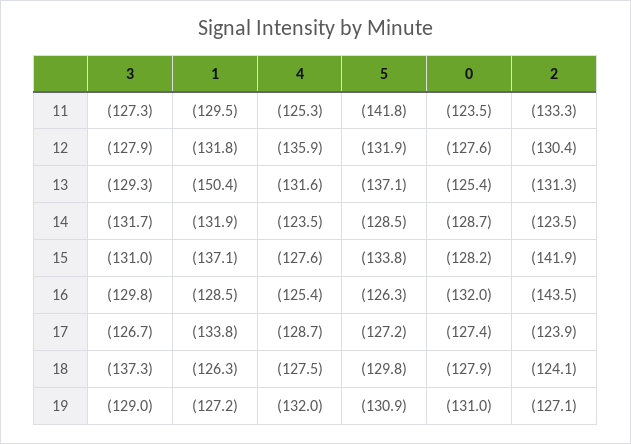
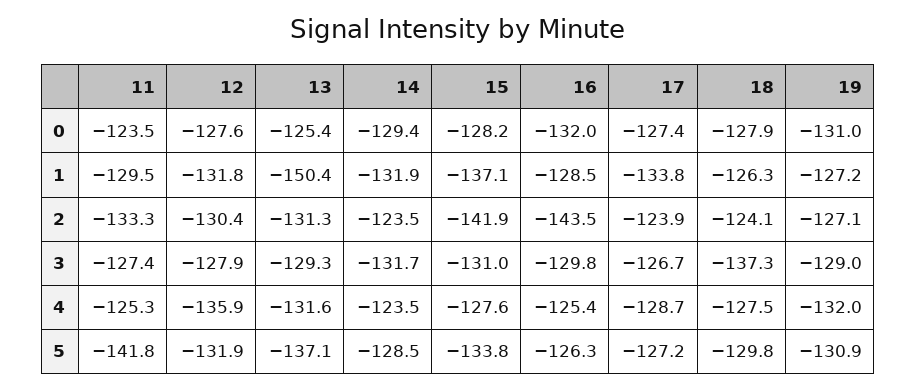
3, 11: -127.3 -> -127.4
0, 14: -128.7 -> -129.4

